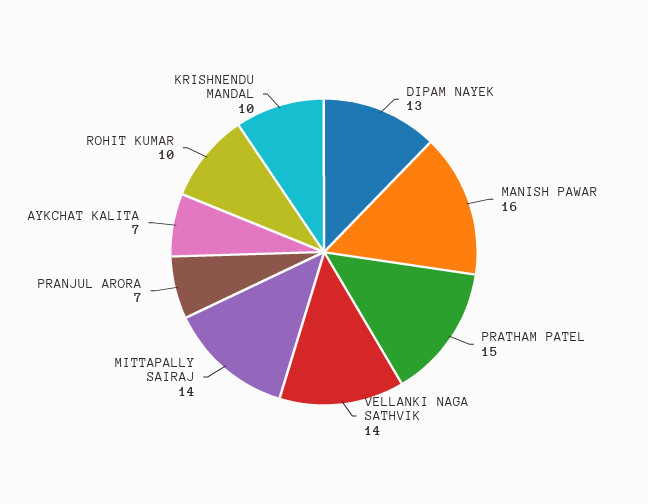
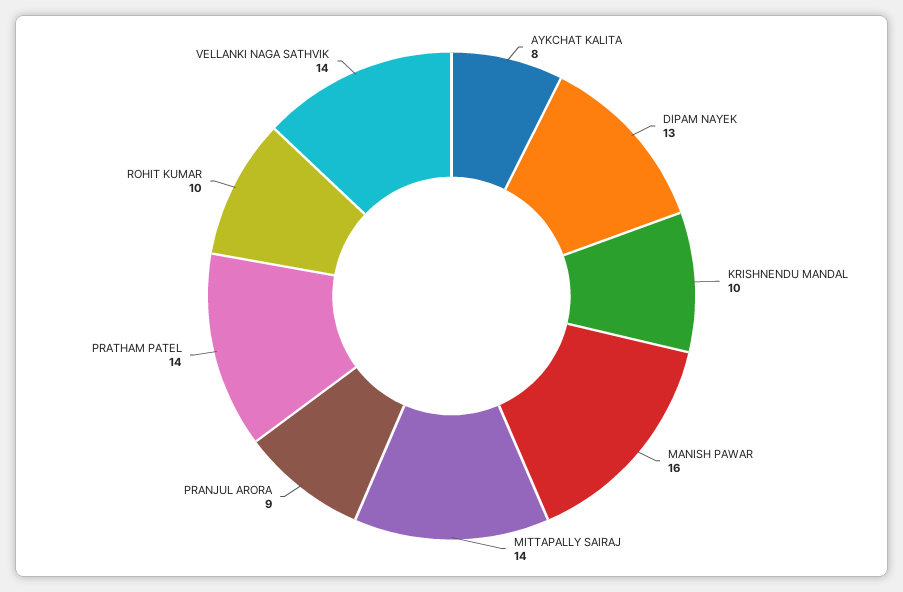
PRATHAM PATEL: 15 -> 14
PRANJUL ARORA: 7 -> 9
AYKCHAT KALITA: 7 -> 8

